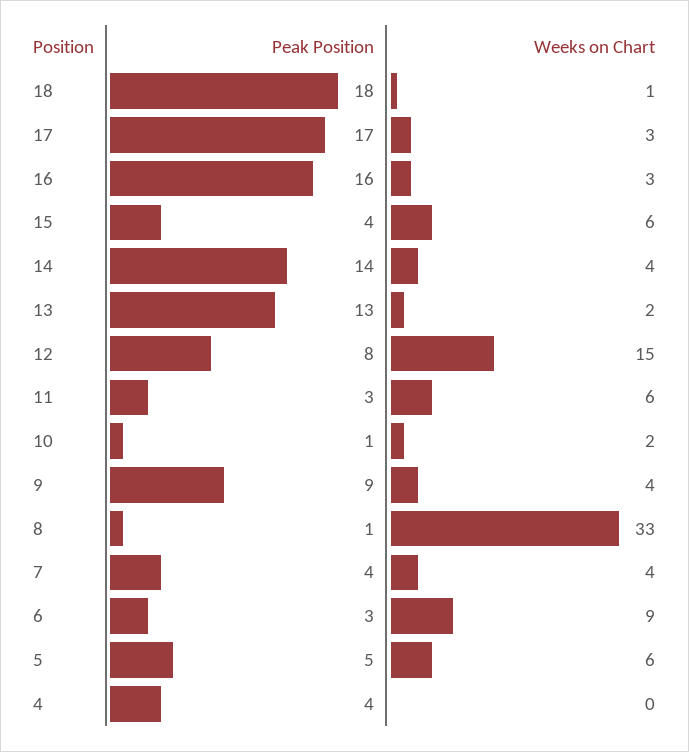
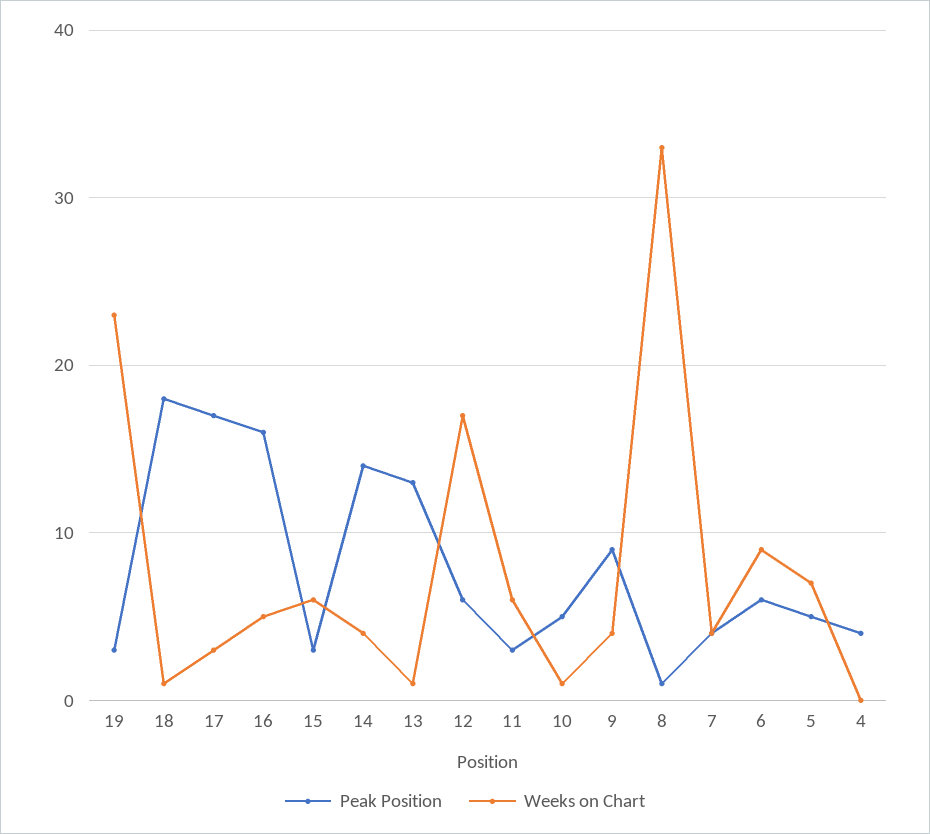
Weeks on Chart, 16: 3 -> 5
Peak Position, 15: 4 -> 3
Weeks on Chart, 13: 2 -> 1
Peak Position, 12: 8 -> 6
Weeks on Chart, 12: 15 -> 17
Peak Position, 10: 1 -> 5
Weeks on Chart, 10: 2 -> 1
Peak Position, 6: 3 -> 6
Weeks on Chart, 5: 6 -> 7
Peak Position, 19: none -> 3
Weeks on Chart, 19: none -> 23

